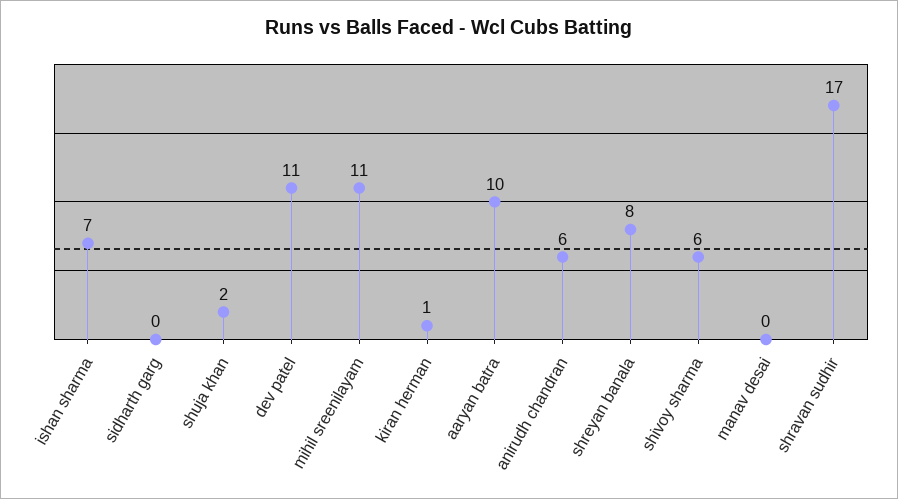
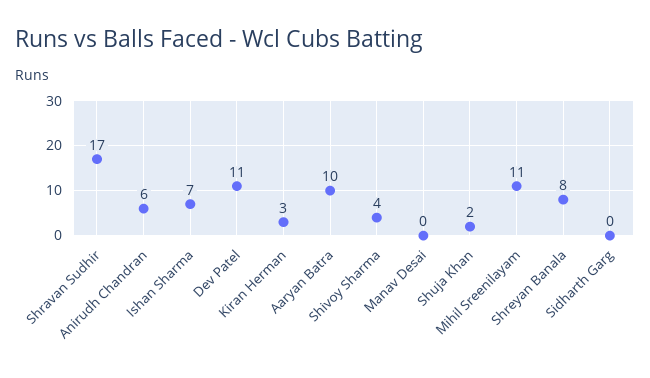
kiran herman: 1 -> 3
shivoy sharma: 6 -> 4

